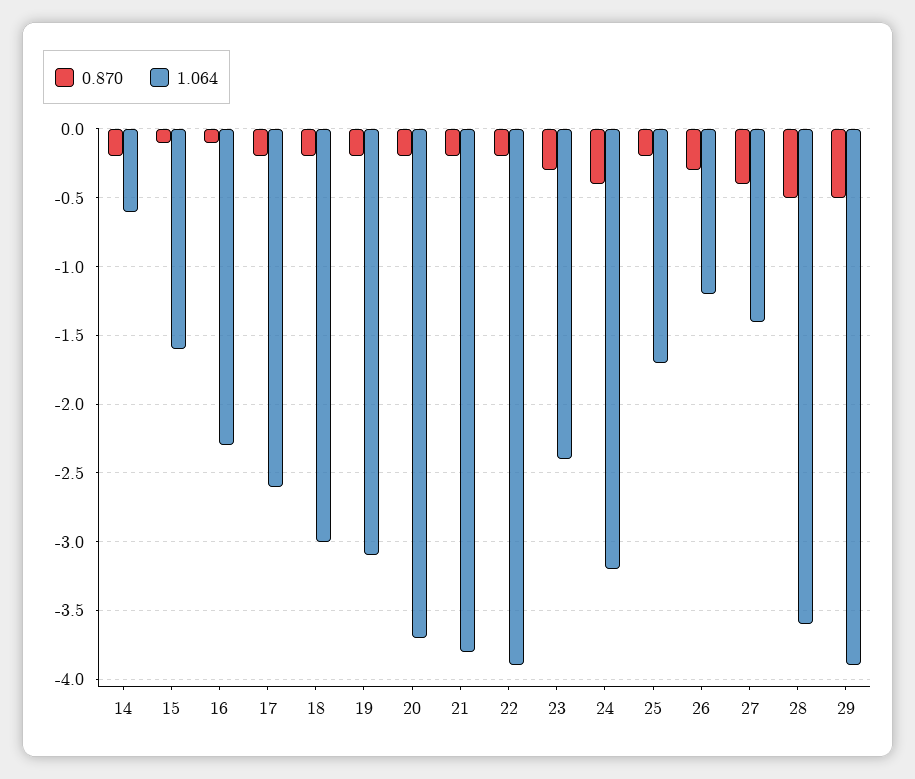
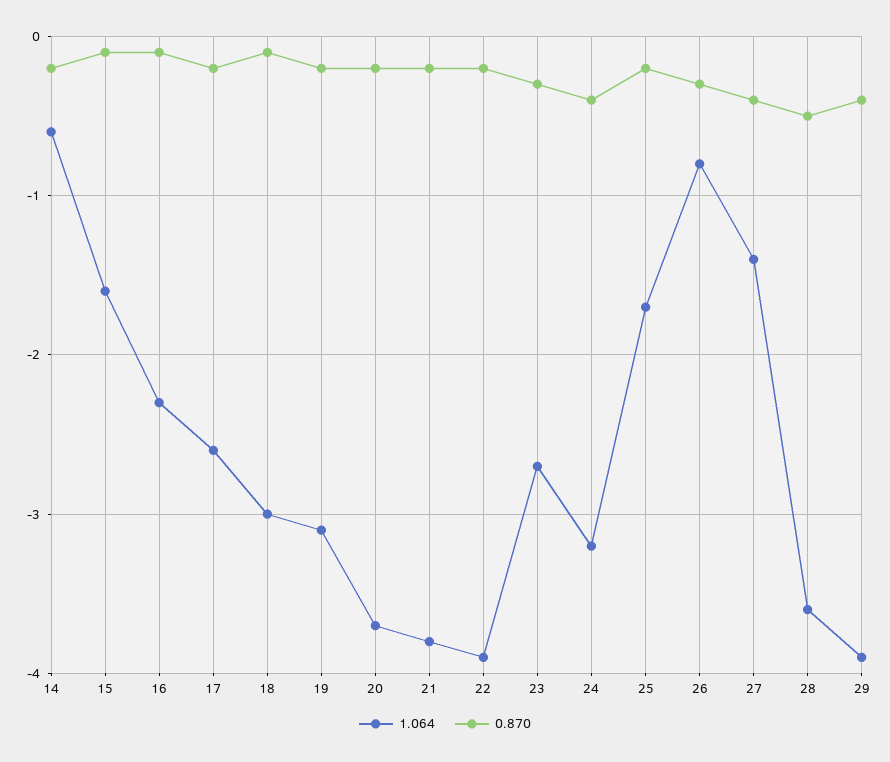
0.870, 18: -0.2 -> -0.1
1.064, 23: -2.4 -> -2.7
1.064, 26: -1.2 -> -0.8
0.870, 29: -0.5 -> -0.4

